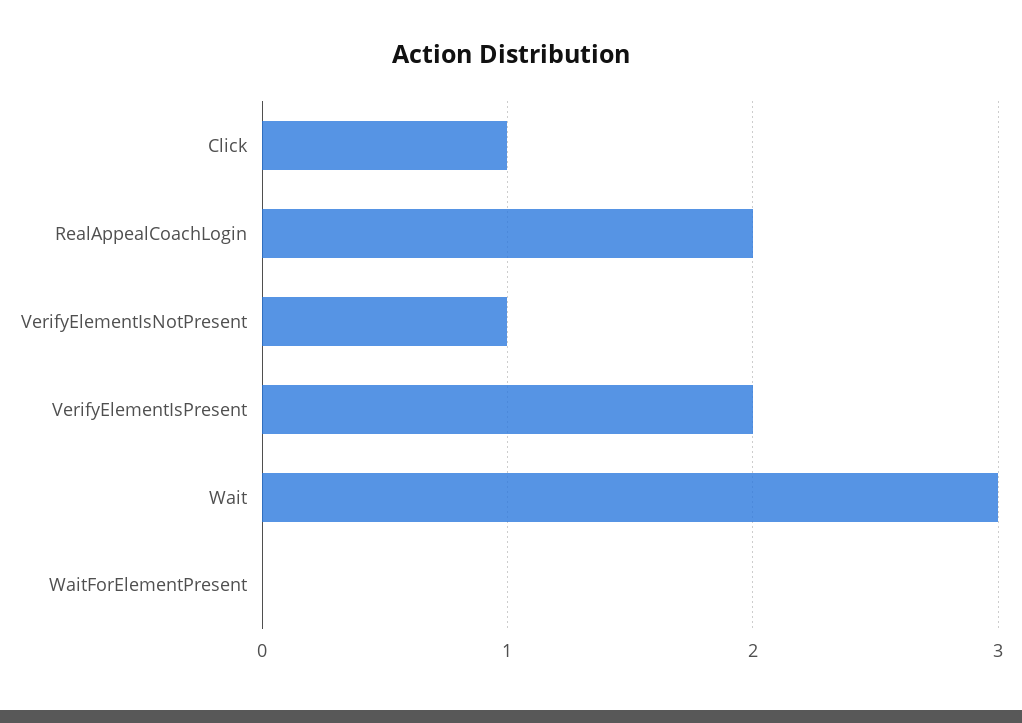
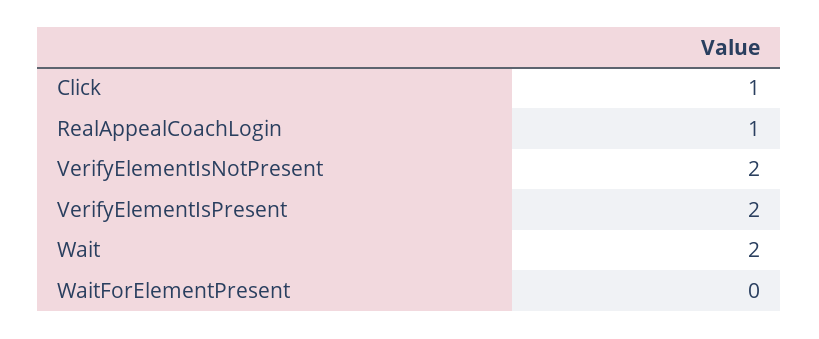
RealAppealCoachLogin: 2 -> 1
VerifyElementIsNotPresent: 1 -> 2
Wait: 3 -> 2

